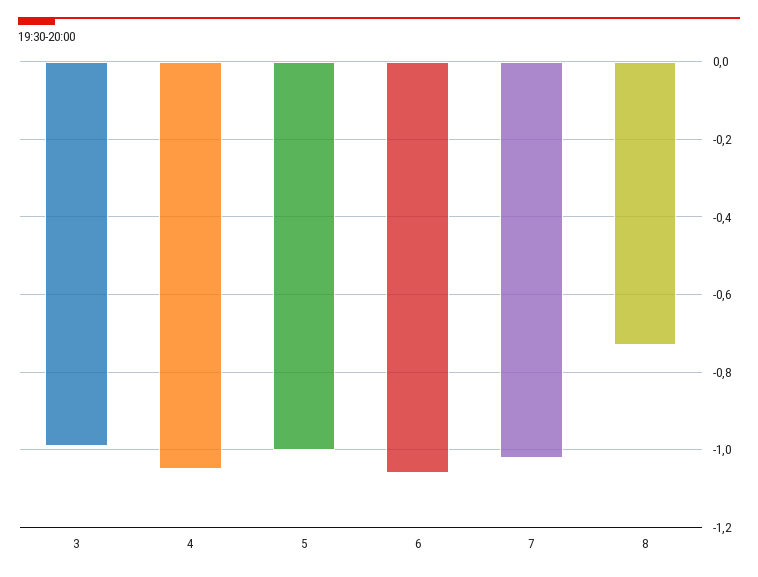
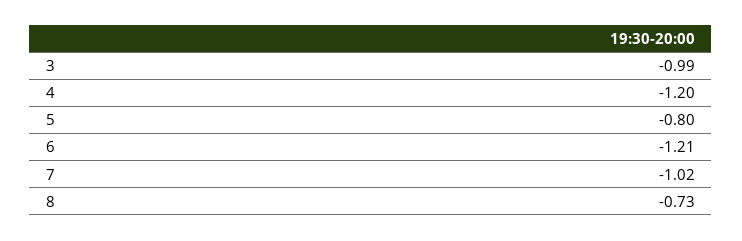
4: -1.05 -> -1.2
5: -1 -> -0.8
6: -1.05 -> -1.21

